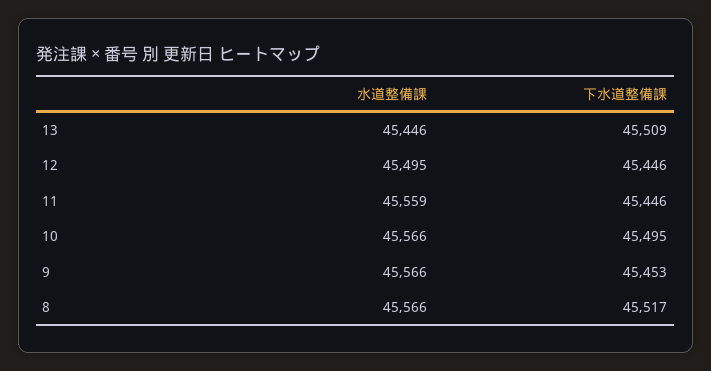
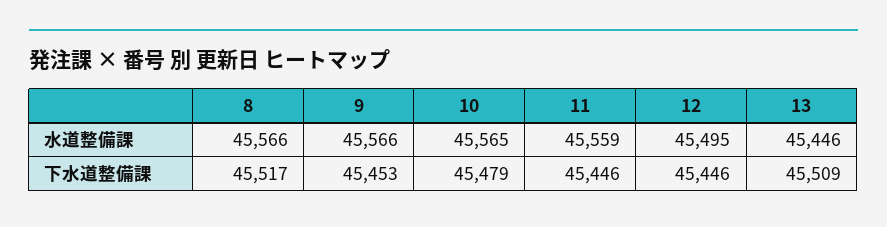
水道整備課, 10: 45566 -> 45565
下水道整備課, 10: 45495 -> 45479

